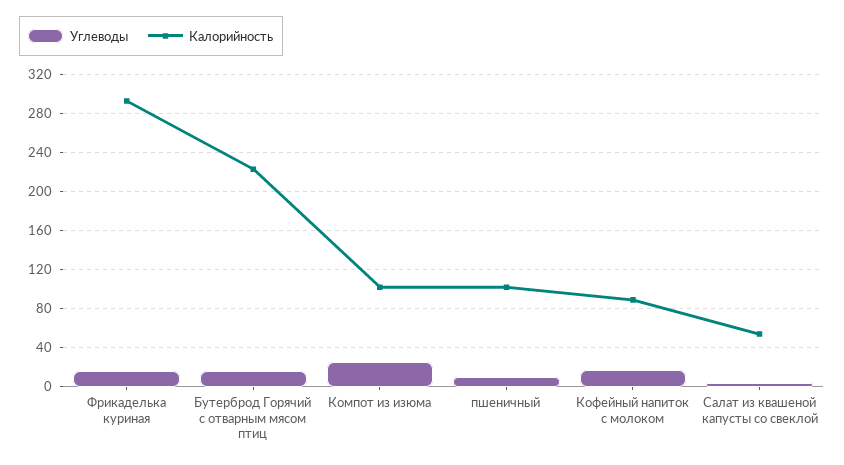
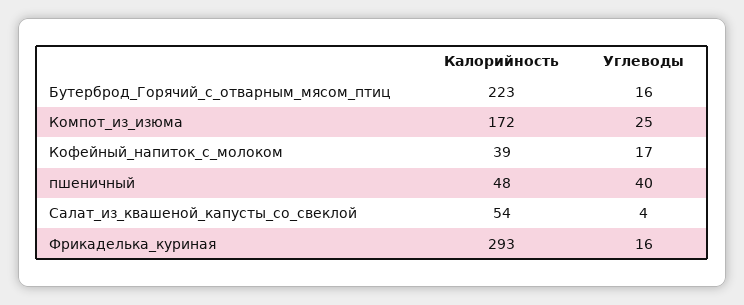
Калорийность, Компот из изюма: 100 -> 172
Углеводы, пшеничный: 10 -> 40
Калорийность, пшеничный: 100 -> 48
Калорийность, Кофейный напиток с молоком: 90 -> 39

